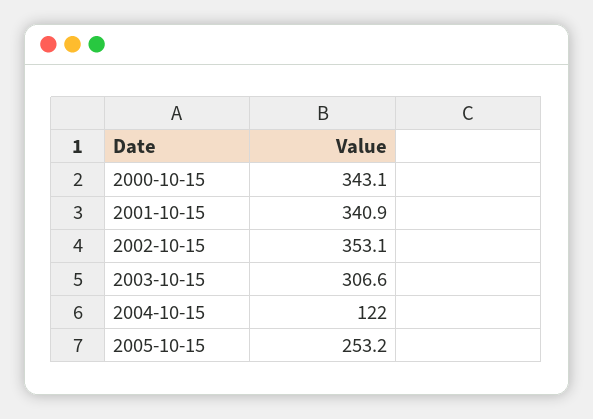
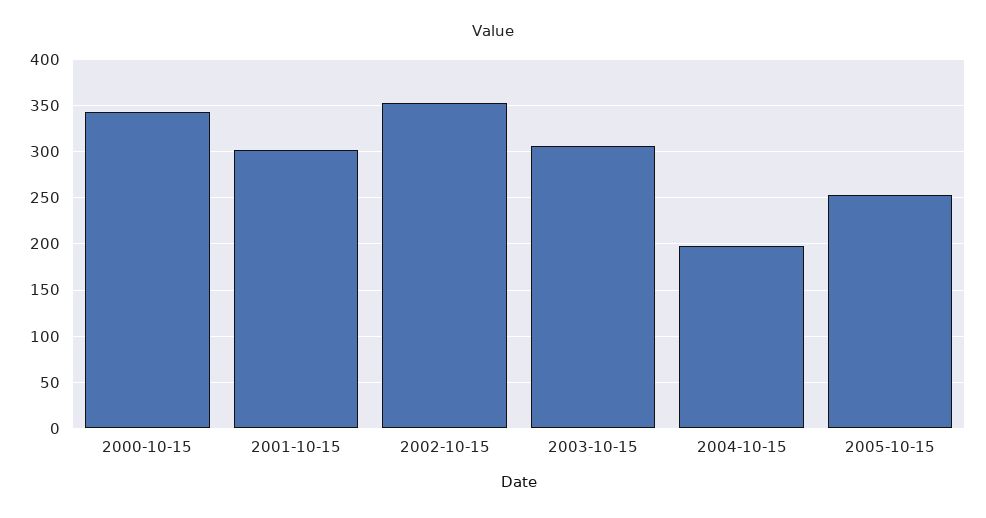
2001-10-15: 340.9 -> 300
2004-10-15: 122 -> 200

